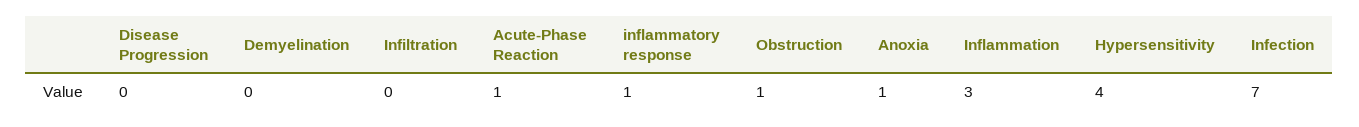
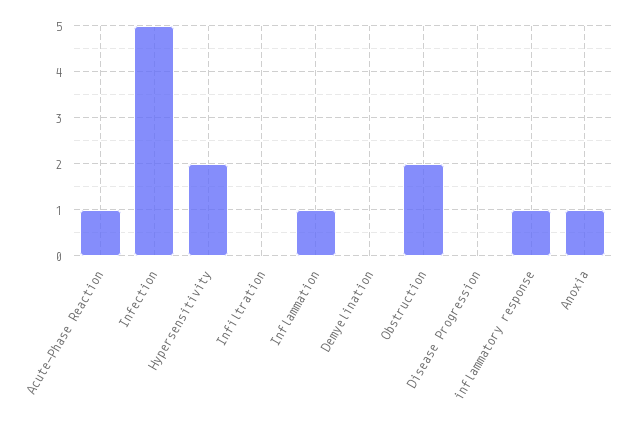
Obstruction: 1 -> 2
Inflammation: 3 -> 1
Hypersensitivity: 4 -> 2
Infection: 7 -> 5

